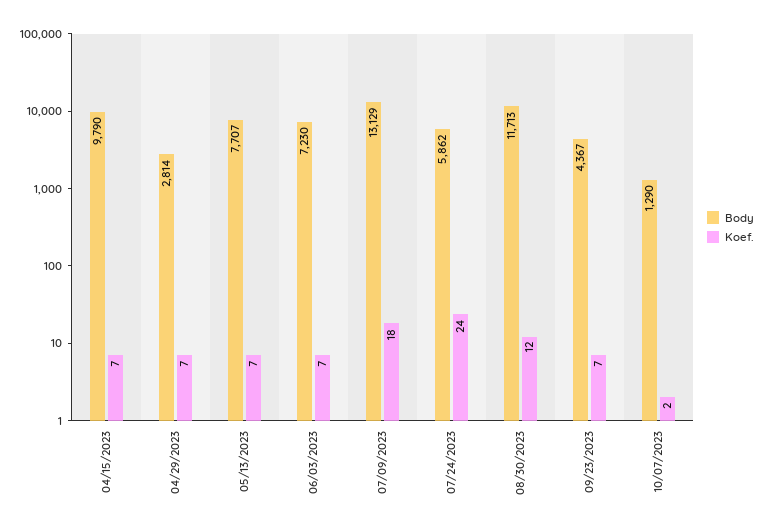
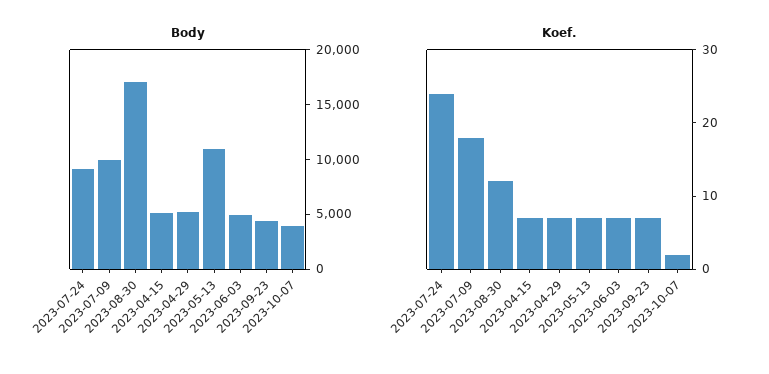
Body, 04/15/2023: 9790 -> 5000
Body, 04/29/2023: 2814 -> 5000
Body, 05/13/2023: 7707 -> 11000
Body, 06/03/2023: 7230 -> 5000
Body, 07/09/2023: 13129 -> 10000
Body, 07/24/2023: 5862 -> 9000
Body, 08/30/2023: 11713 -> 17000
Body, 10/07/2023: 1290 -> 4000

